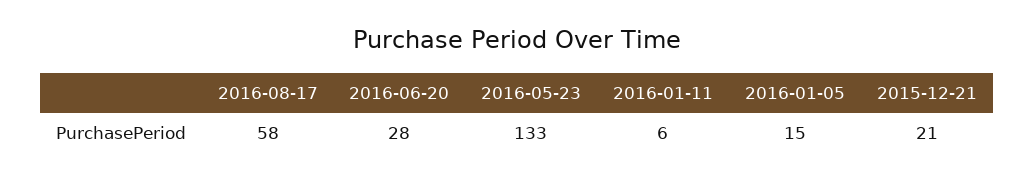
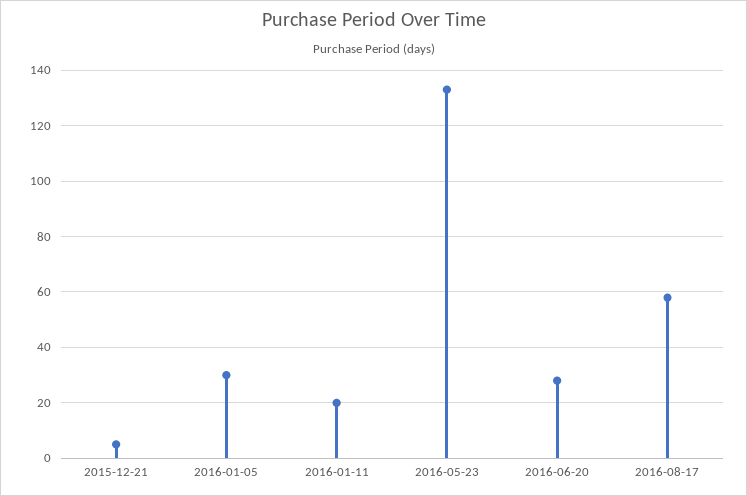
2016-01-11: 6 -> 20
2016-01-05: 15 -> 30
2015-12-21: 21 -> 5

